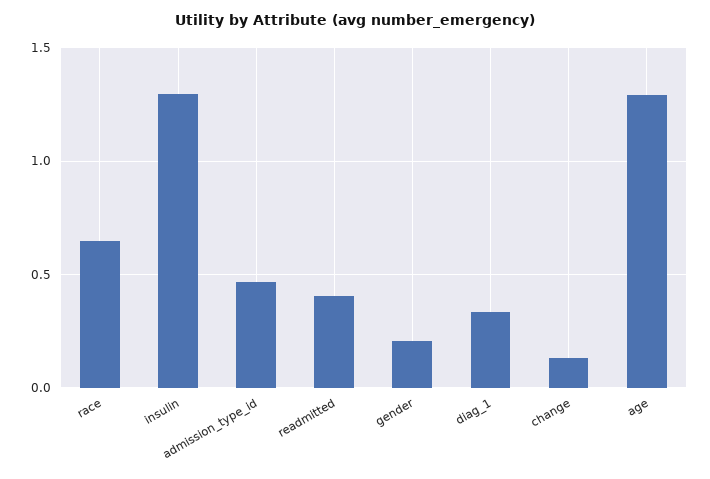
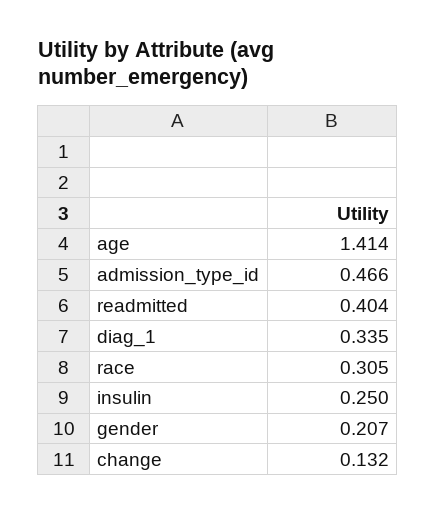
race: 0.65 -> 0.305
insulin: 1.3 -> 0.25
age: 1.3 -> 1.414

